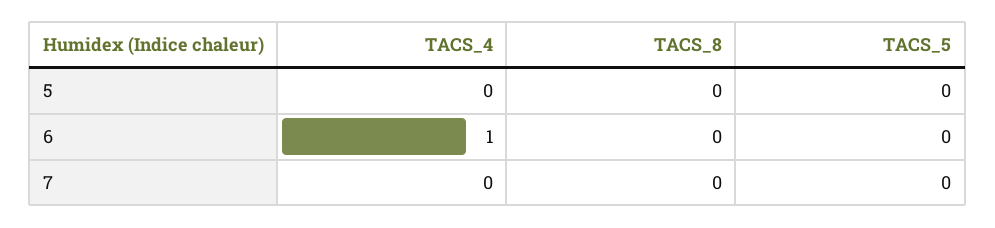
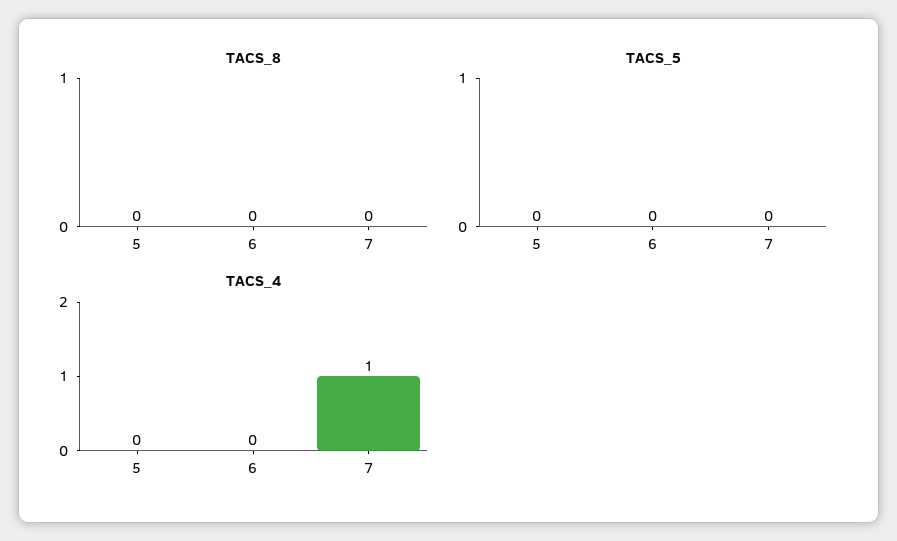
TACS_4, 6: 1 -> 0
TACS_4, 7: 0 -> 1

